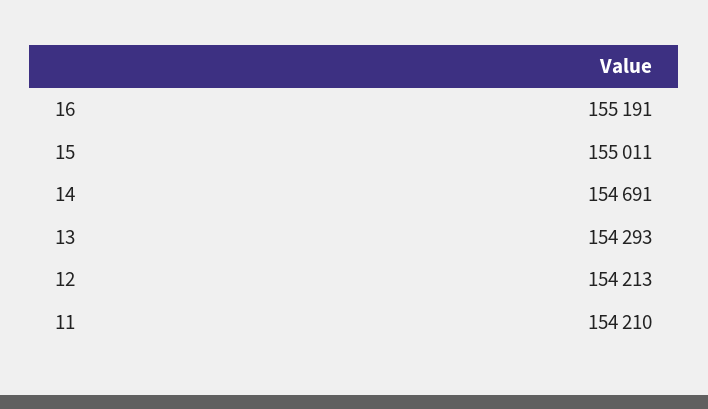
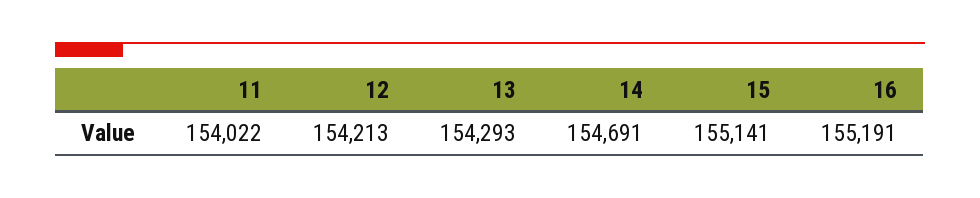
15: 155011 -> 155141
11: 154210 -> 154022

